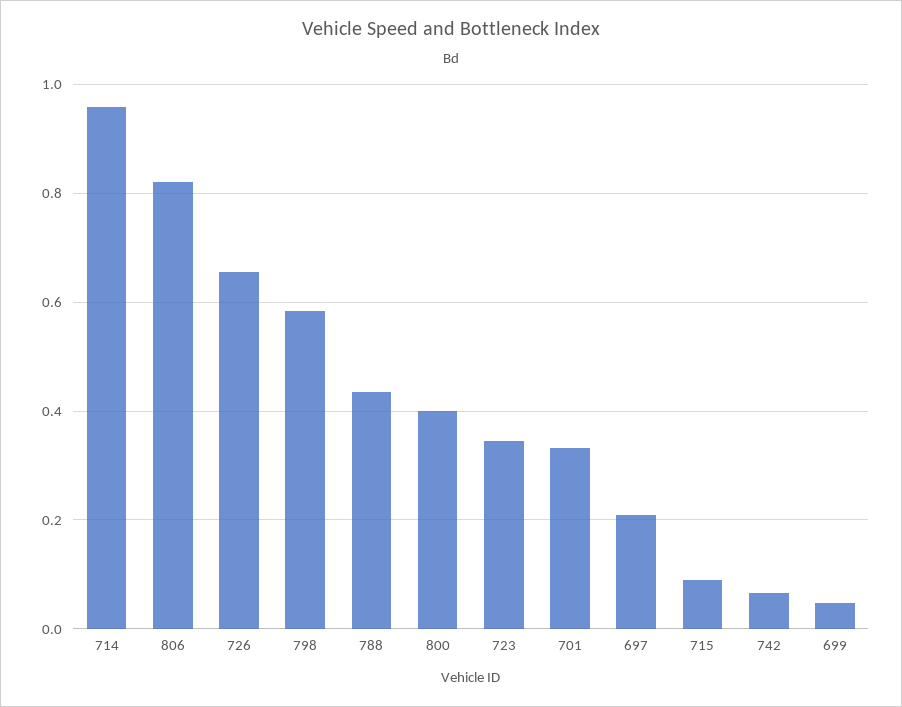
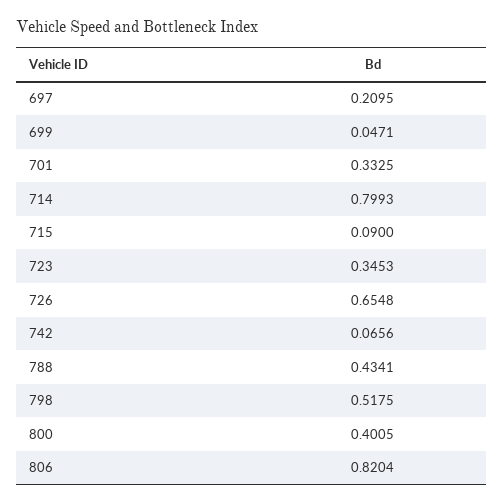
714: 0.96 -> 0.7993
798: 0.58 -> 0.5175

